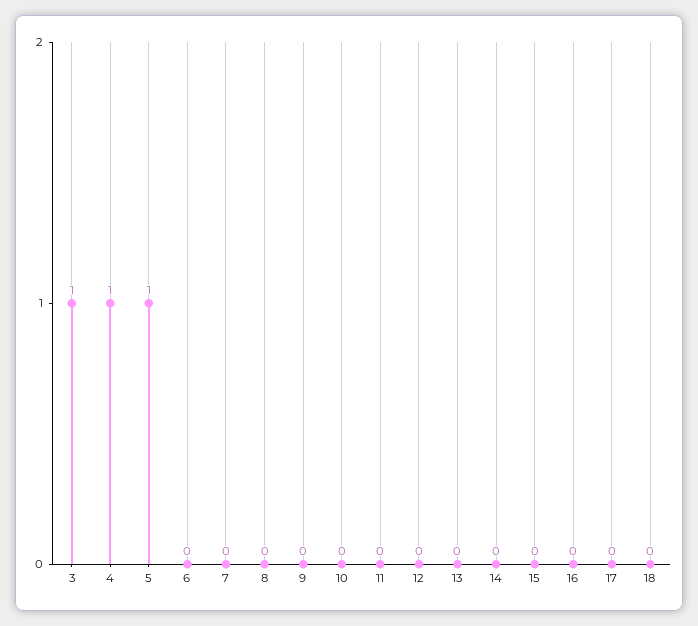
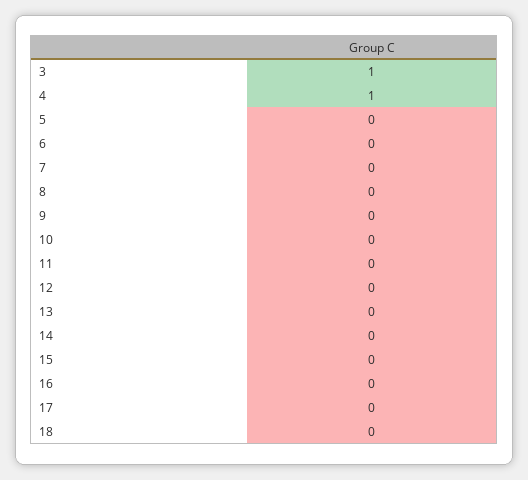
5: 1 -> 0

